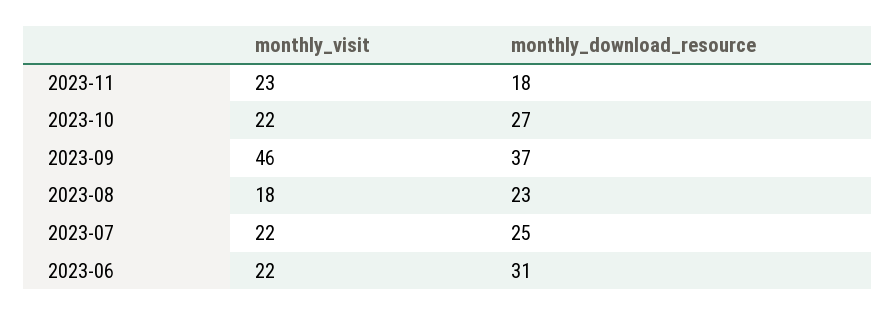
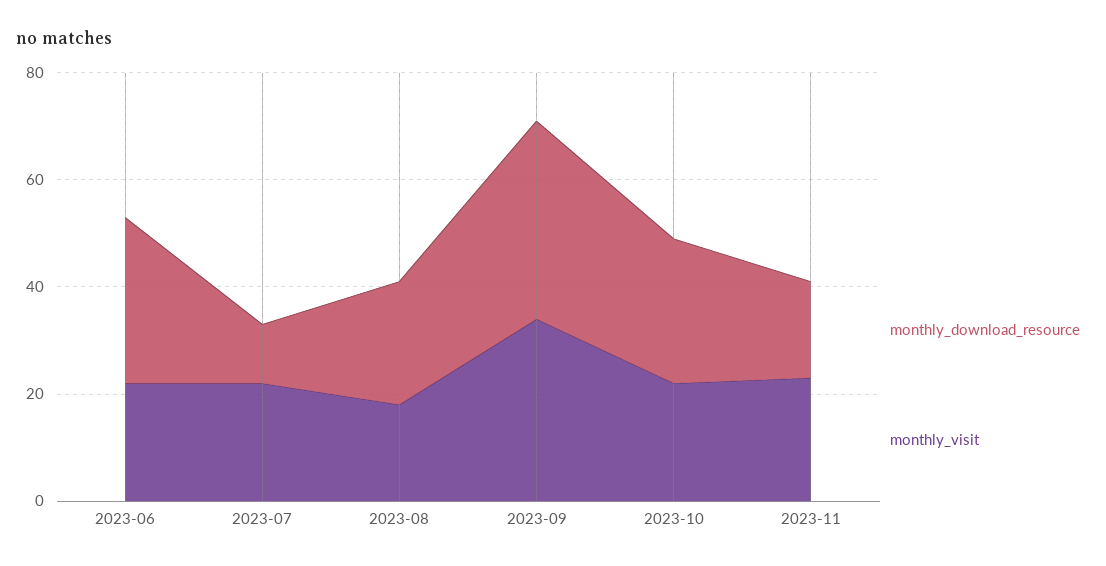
monthly_visit, 2023-09: 46 -> 35
monthly_download_resource, 2023-07: 25 -> 10

